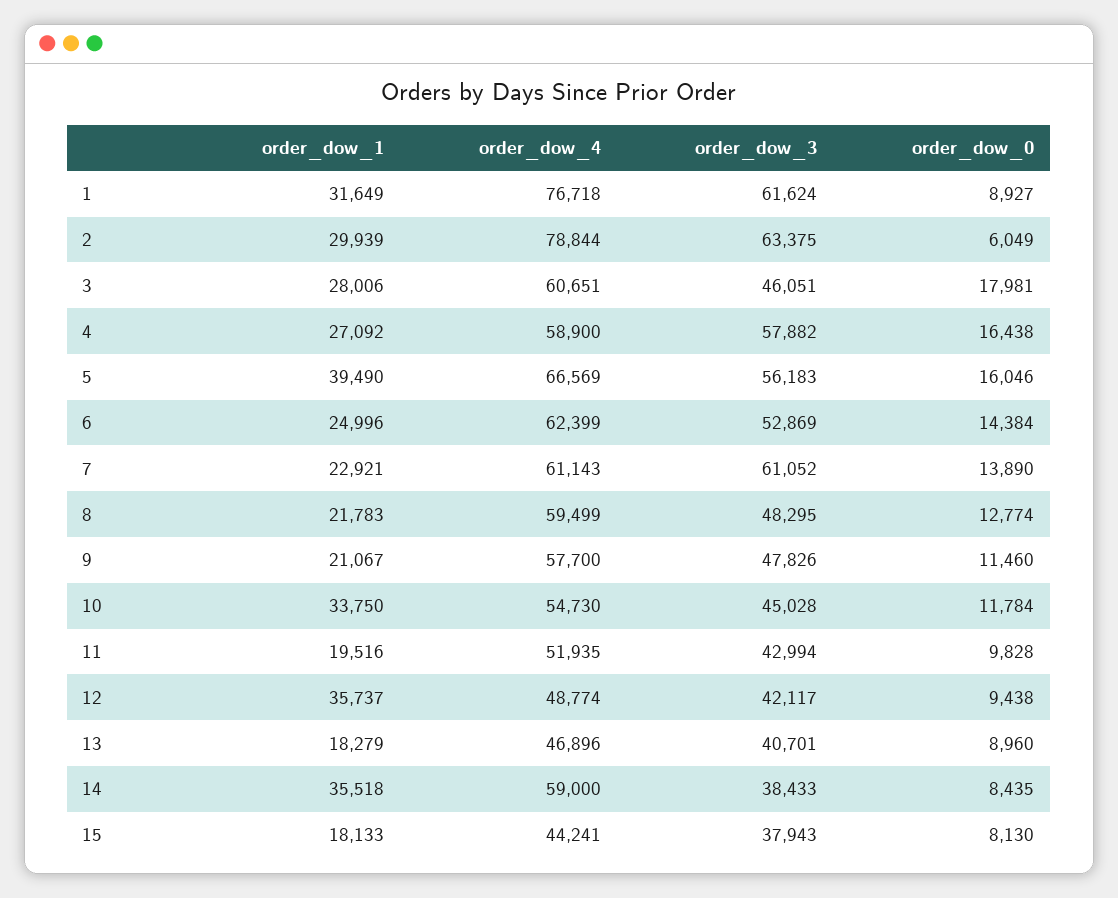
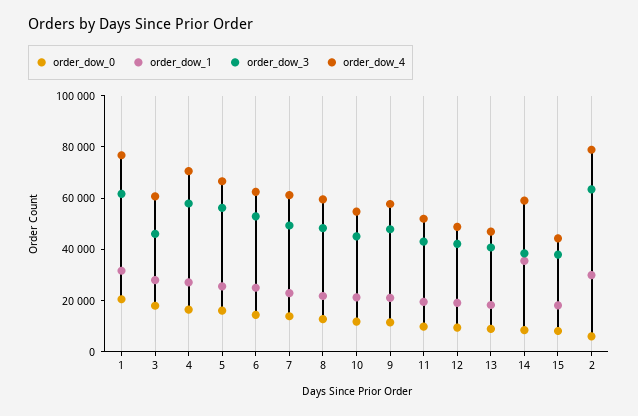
order_dow_0, 1: 8927 -> 20000
order_dow_4, 4: 58900 -> 70000
order_dow_1, 5: 39490 -> 25000
order_dow_3, 7: 61052 -> 50000
order_dow_1, 10: 33750 -> 20000
order_dow_1, 12: 35737 -> 20000

